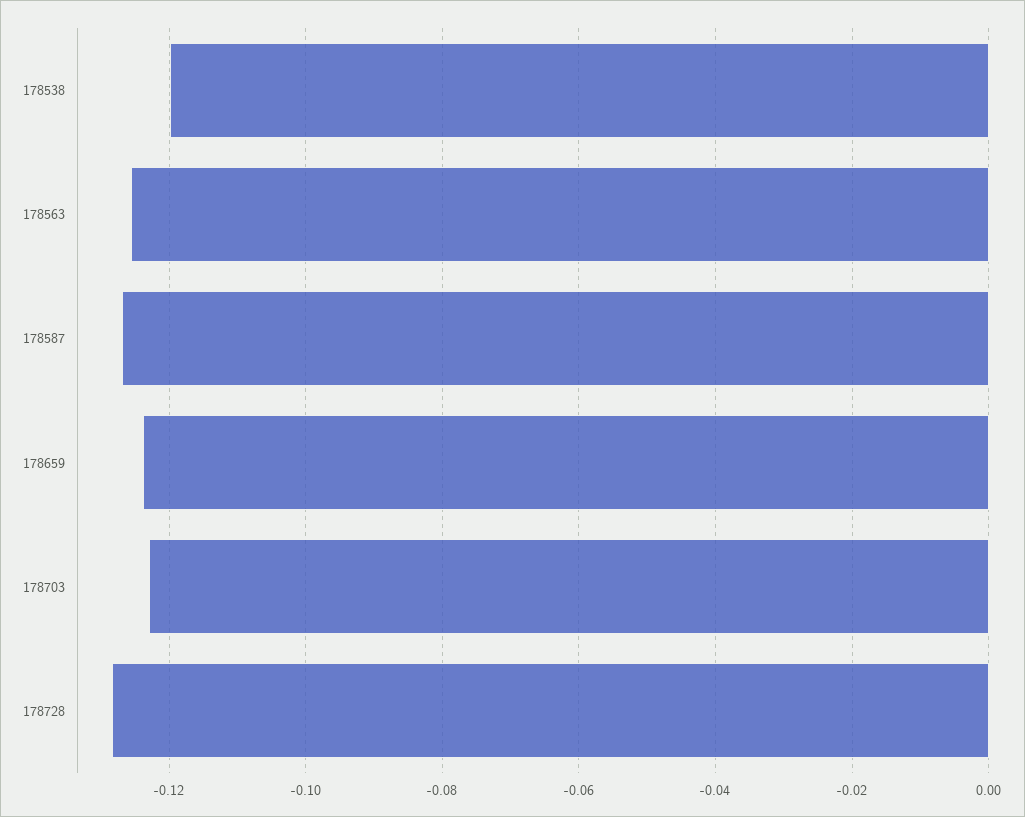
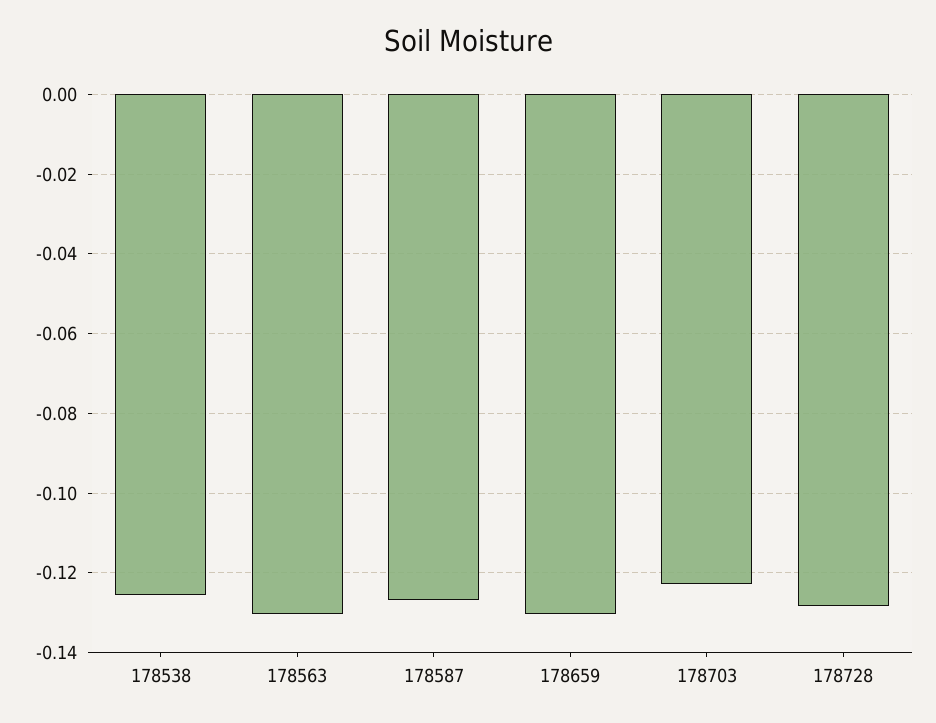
178538: -0.12 -> -0.126
178563: -0.126 -> -0.13
178659: -0.124 -> -0.13

